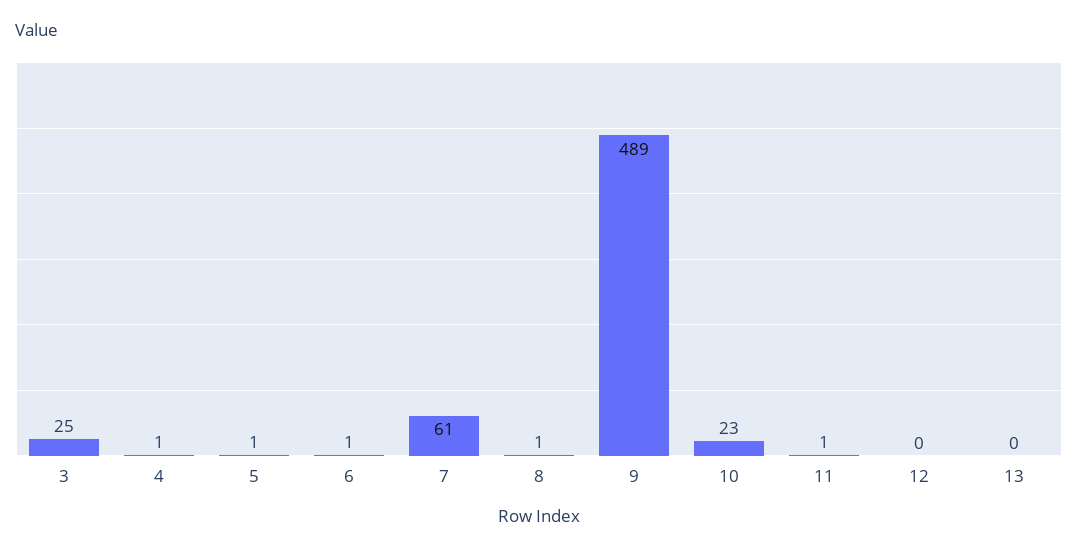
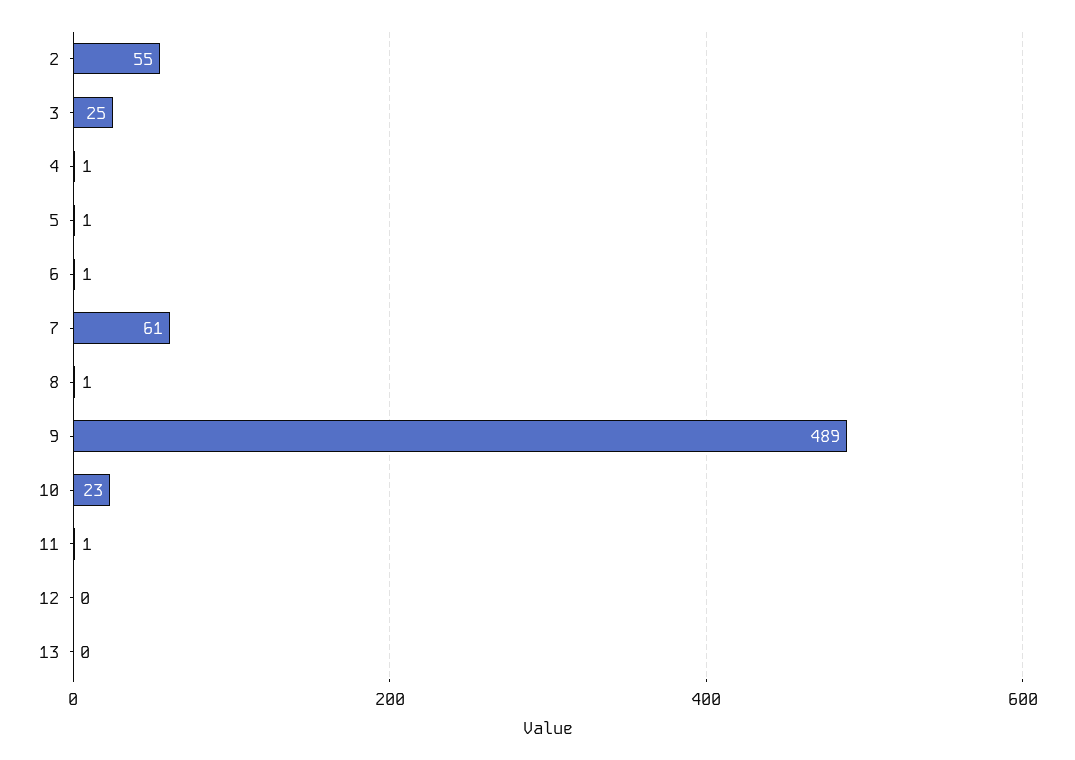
2: none -> 55

